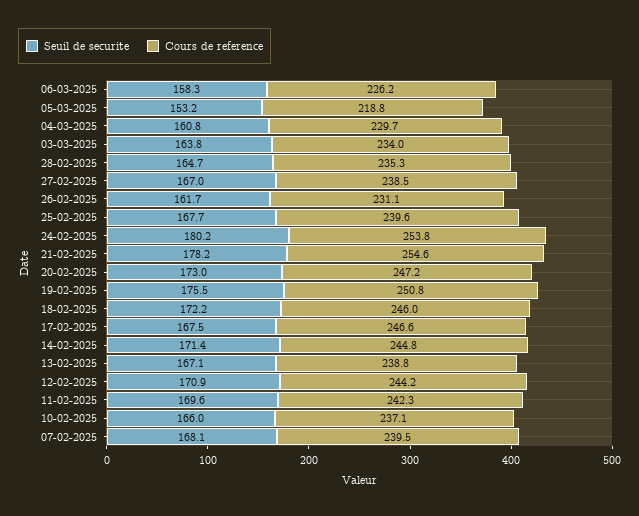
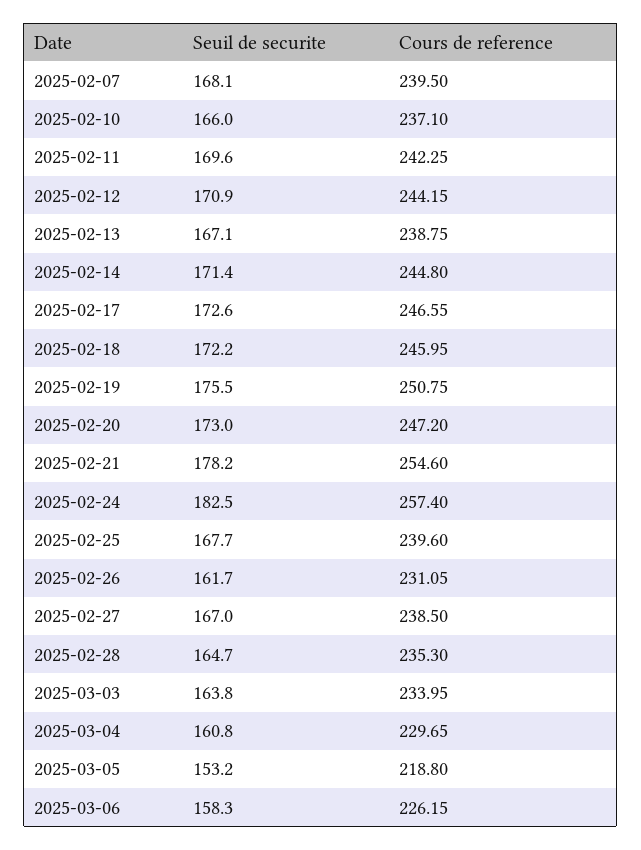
Seuil de securite, 24-02-2025: 180.2 -> 182.5
Cours de reference, 24-02-2025: 253.8 -> 257.4
Seuil de securite, 17-02-2025: 167.5 -> 172.6

